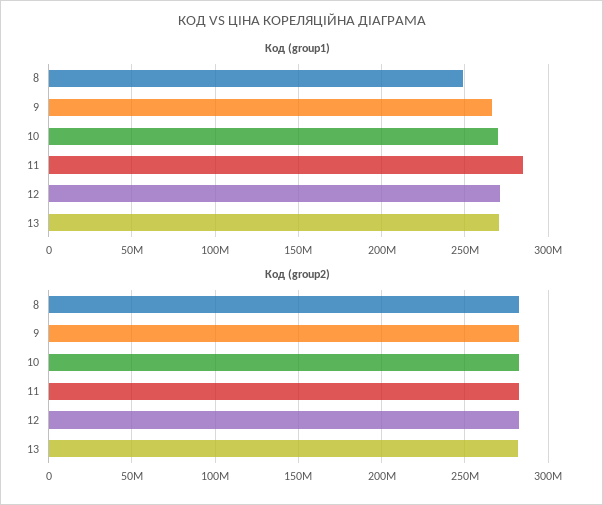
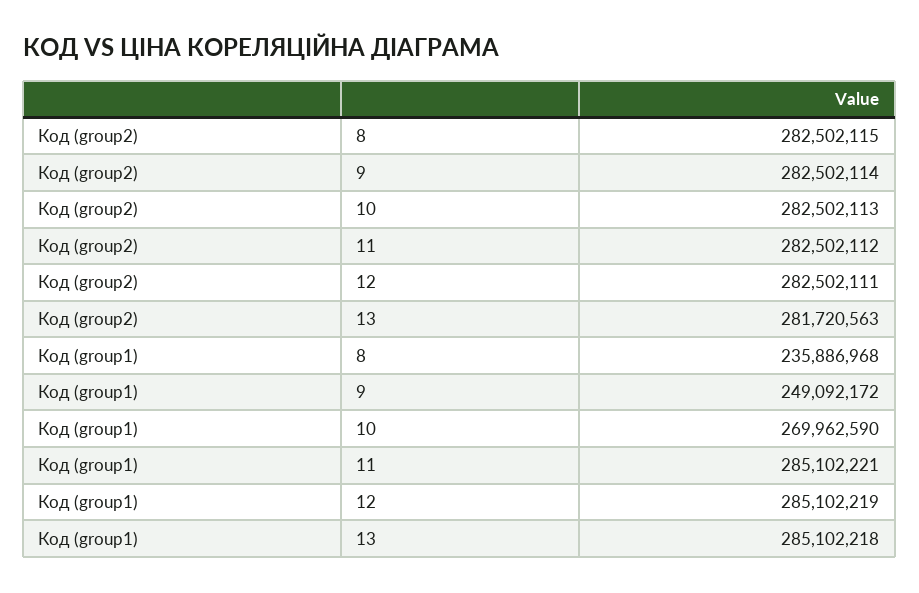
Код (group1), 8: 250000000 -> 235886968
Код (group1), 9: 265000000 -> 249092172
Код (group1), 12: 270000000 -> 285102219
Код (group1), 13: 270000000 -> 285102218

